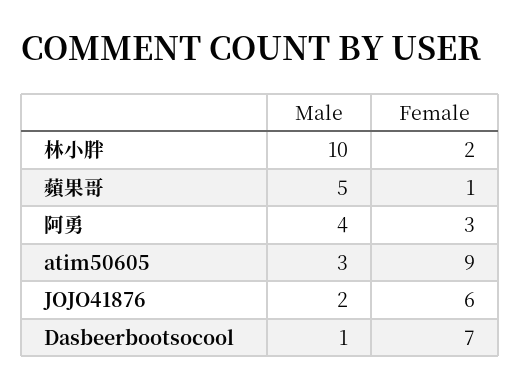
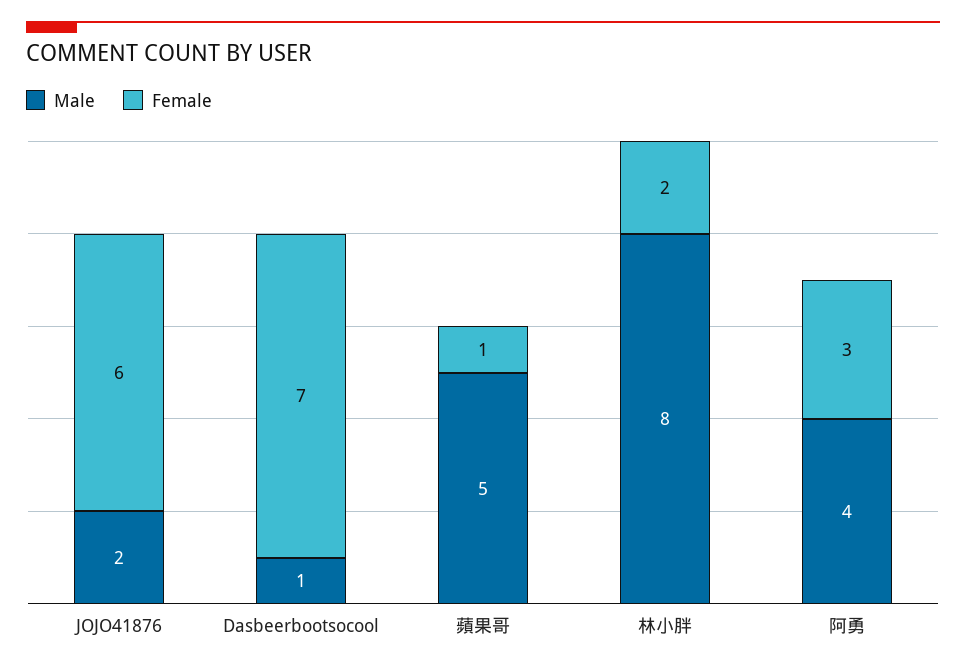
Male, 林小胖: 10 -> 8
Male, atim50605: 3 -> none
Female, atim50605: 9 -> none

